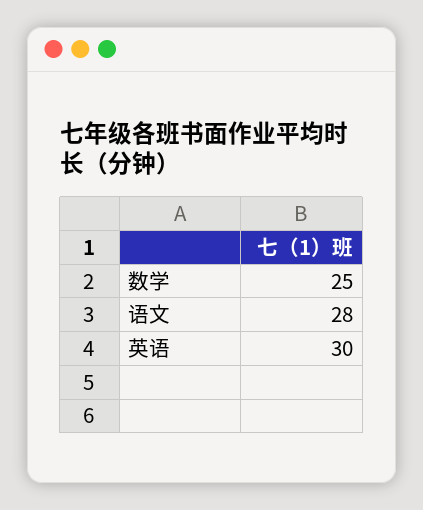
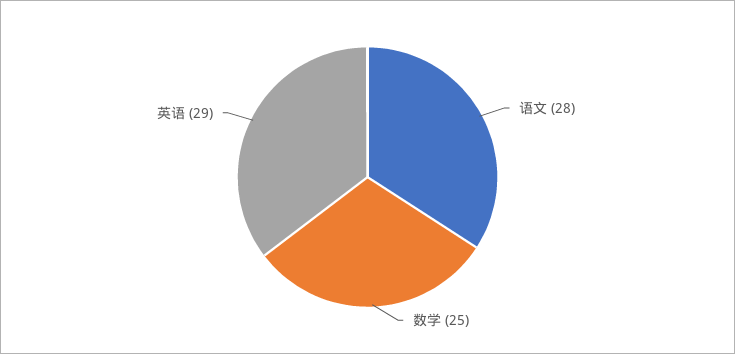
英语: 30 -> 29

